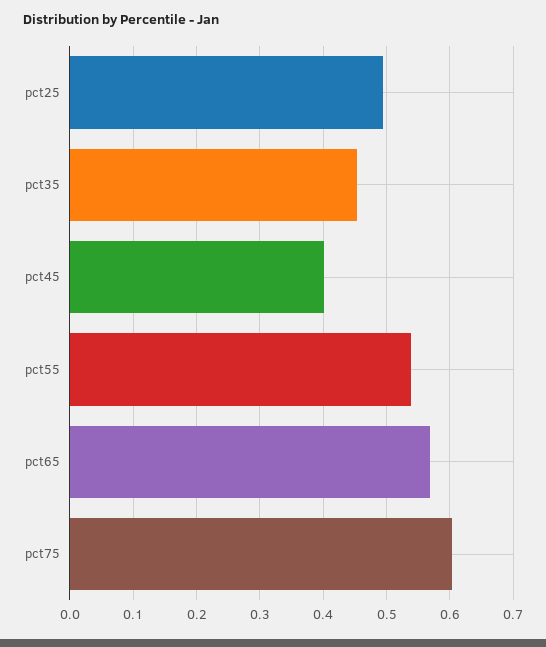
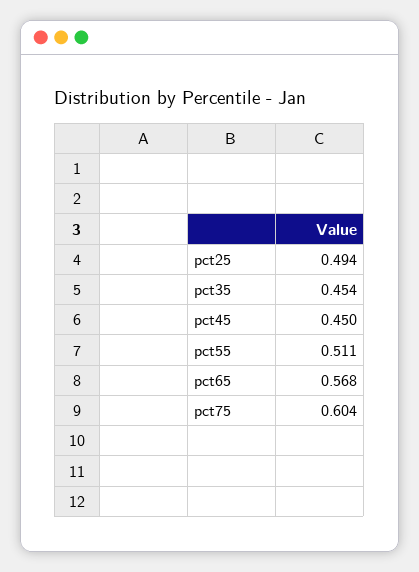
pct45: 0.4 -> 0.45
pct55: 0.54 -> 0.511

